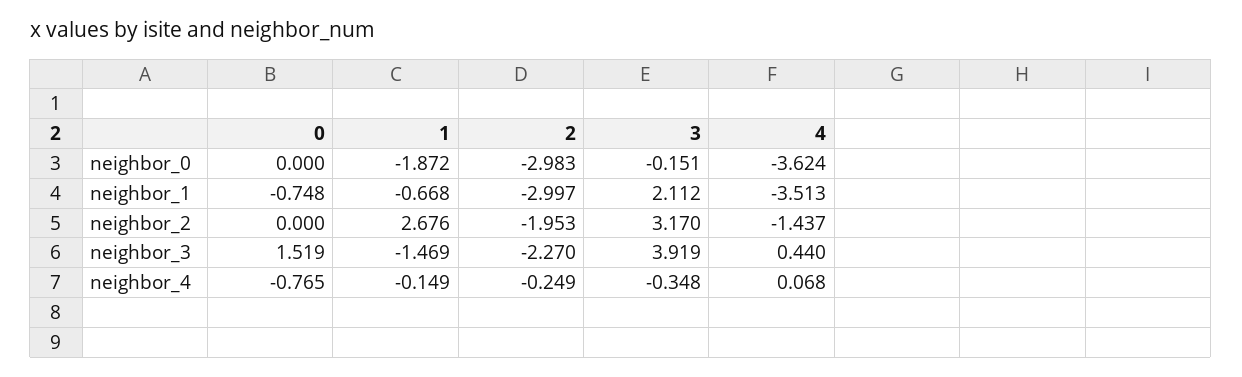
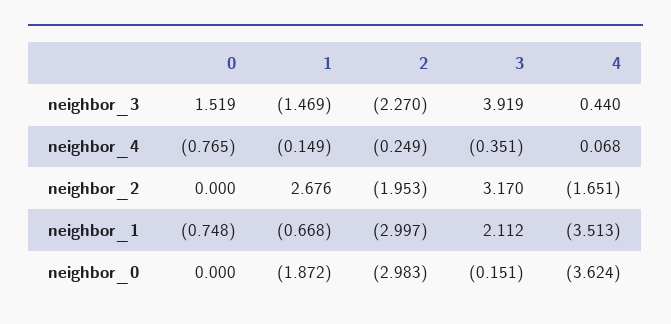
4, neighbor_2: -1.437 -> -1.651
3, neighbor_4: -0.348 -> -0.351

